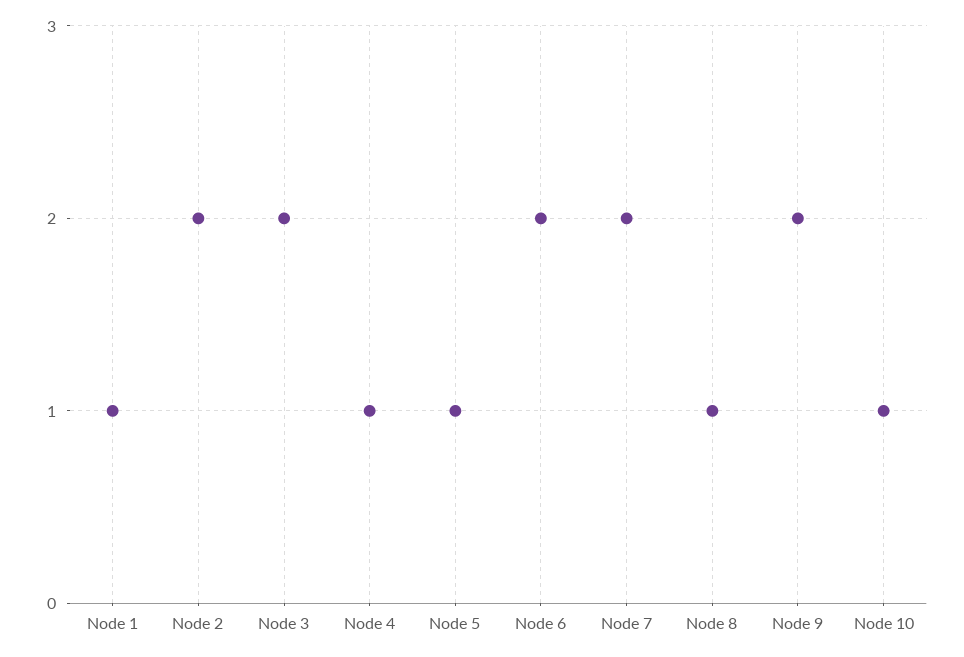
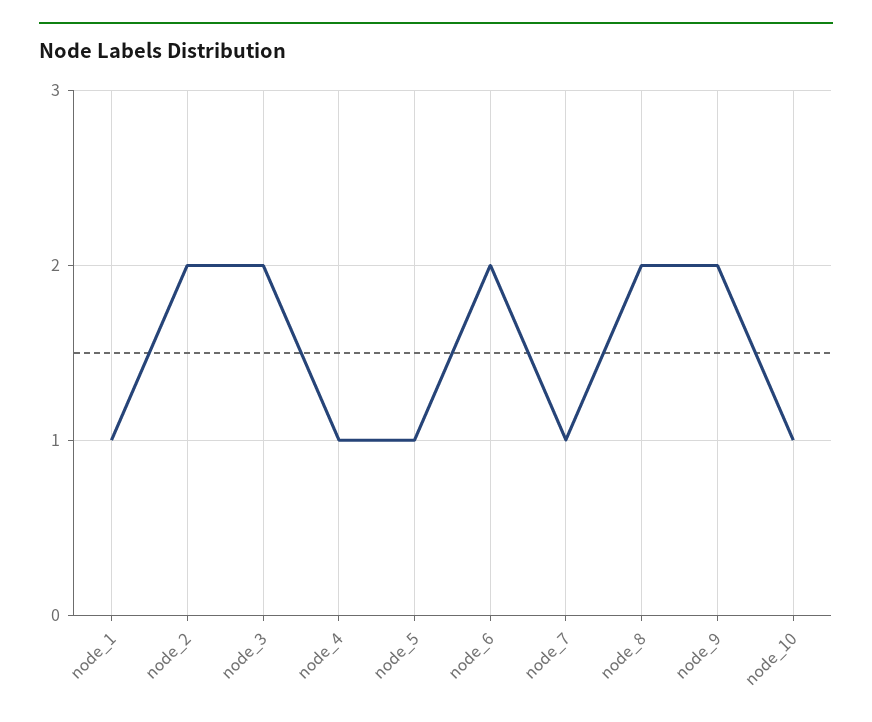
Node 7: 2 -> 1
Node 8: 1 -> 2

